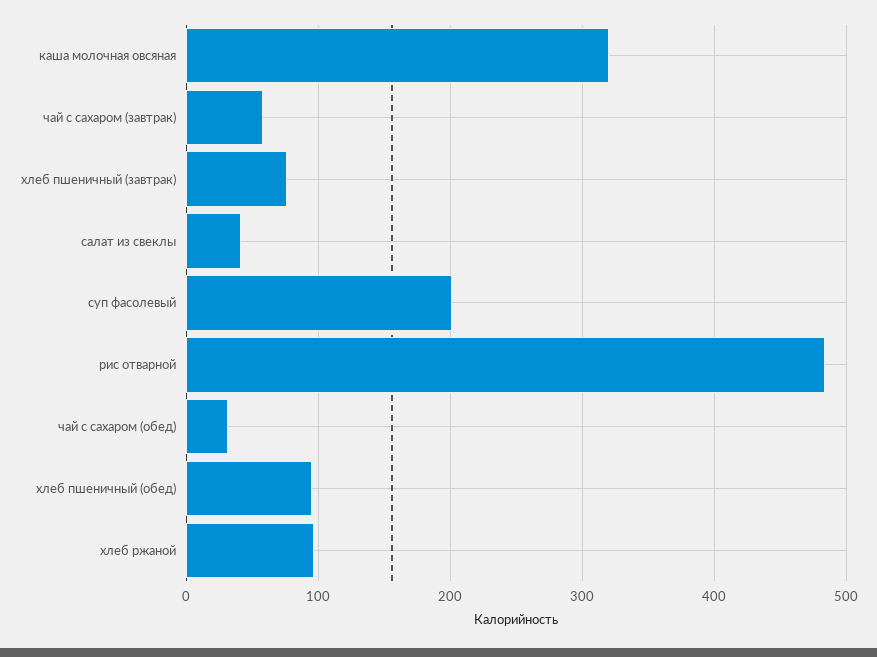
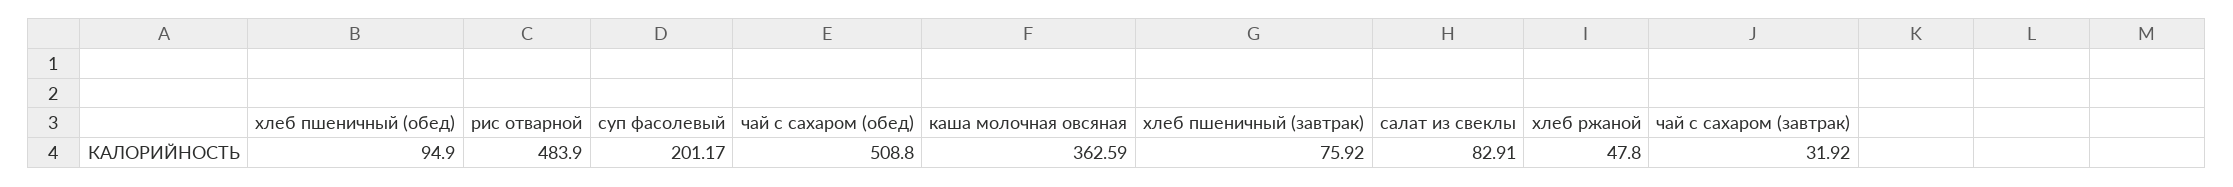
каша молочная овсяная: 320 -> 362.59
чай с сахаром (завтрак): 60 -> 31.92
салат из свеклы: 40 -> 82.91
чай с сахаром (обед): 30 -> 508.8
хлеб ржаной: 100 -> 47.8

